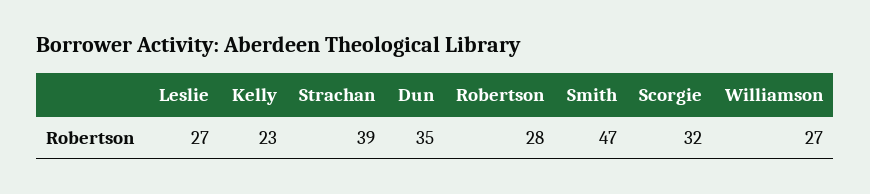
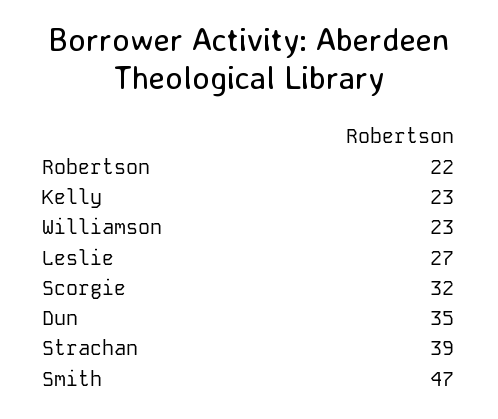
Robertson: 28 -> 22
Williamson: 27 -> 23

